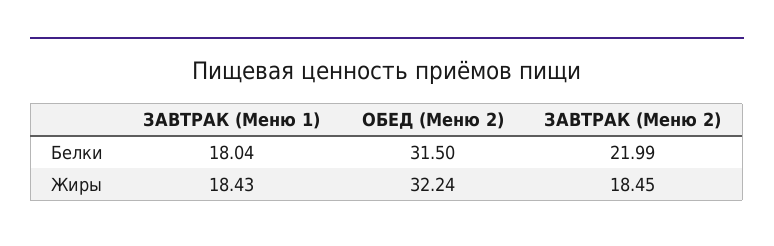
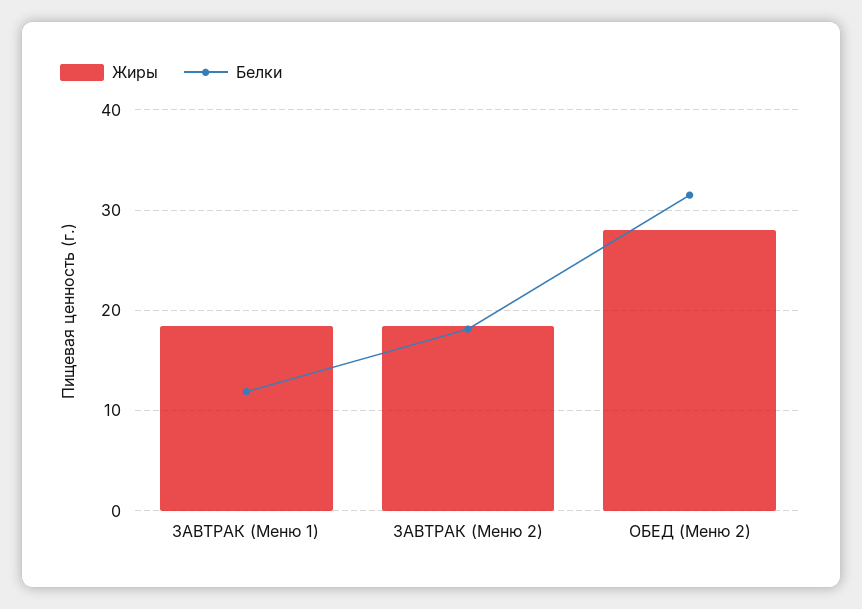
Белки, ЗАВТРАК (Меню 1): 18.04 -> 12
Белки, ЗАВТРАК (Меню 2): 21.99 -> 18
Жиры, ОБЕД (Меню 2): 32.24 -> 28

